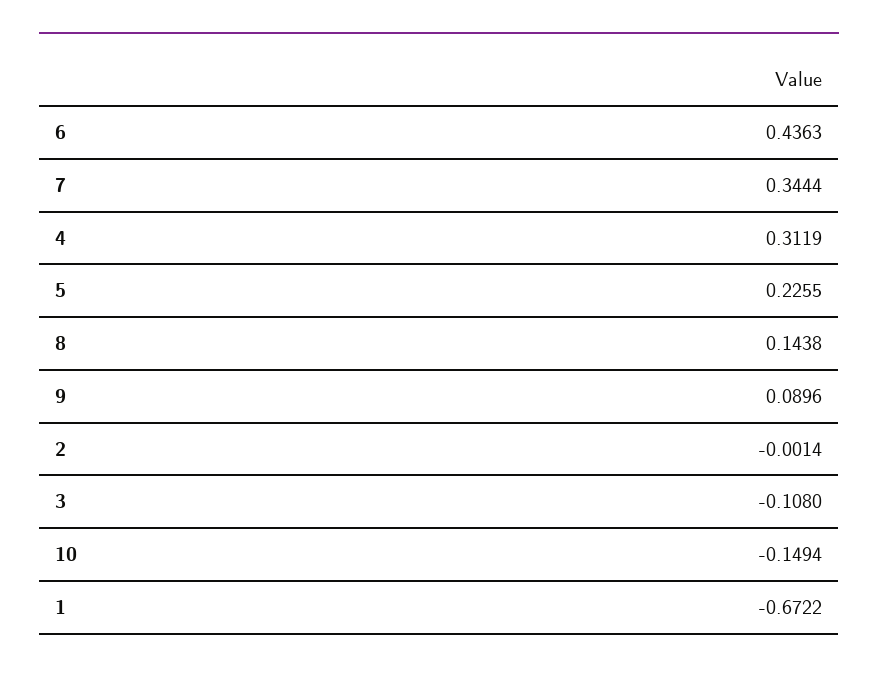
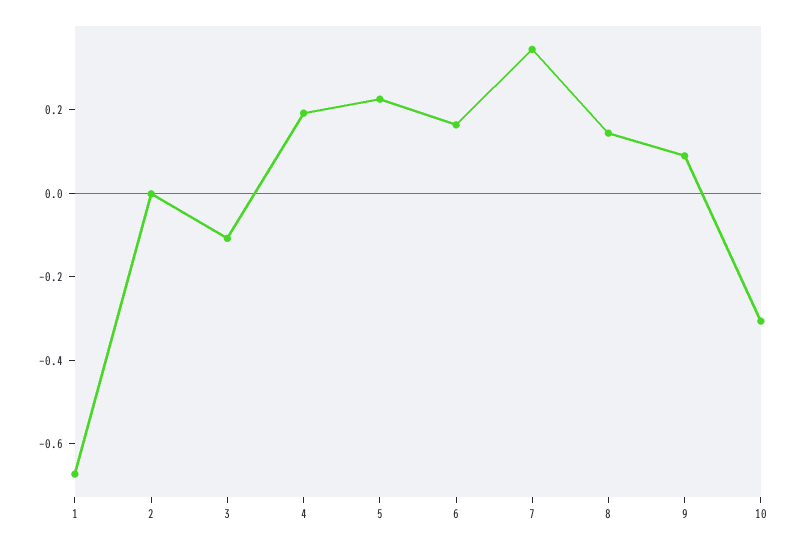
6: 0.4363 -> 0.15
4: 0.3119 -> 0.2
10: -0.1494 -> -0.3

